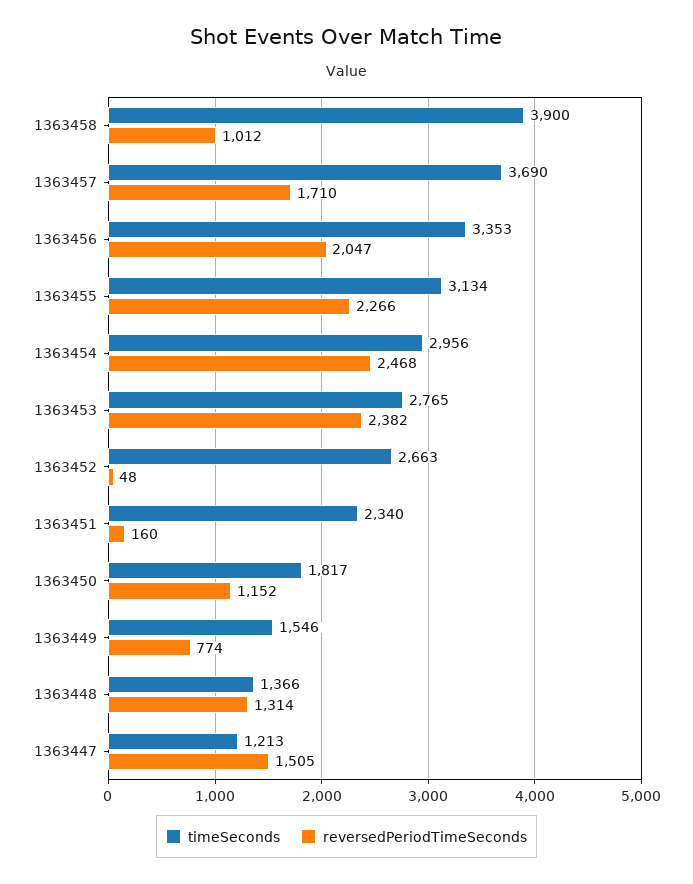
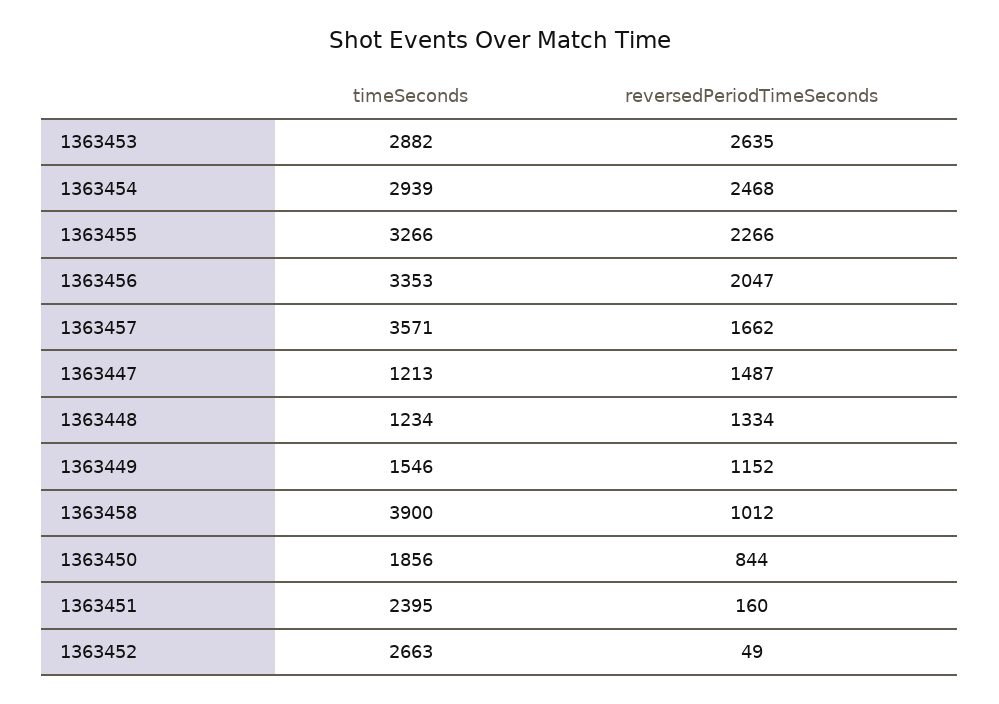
timeSeconds, 1363457: 3690 -> 3571
reversedPeriodTimeSeconds, 1363457: 1710 -> 1662
timeSeconds, 1363455: 3134 -> 3266
timeSeconds, 1363454: 2956 -> 2939
timeSeconds, 1363453: 2765 -> 2882
reversedPeriodTimeSeconds, 1363453: 2382 -> 2635
reversedPeriodTimeSeconds, 1363452: 48 -> 49
timeSeconds, 1363451: 2340 -> 2395
timeSeconds, 1363450: 1817 -> 1856
reversedPeriodTimeSeconds, 1363450: 1152 -> 844
reversedPeriodTimeSeconds, 1363449: 774 -> 1152
timeSeconds, 1363448: 1366 -> 1234
reversedPeriodTimeSeconds, 1363448: 1314 -> 1334
reversedPeriodTimeSeconds, 1363447: 1505 -> 1487

